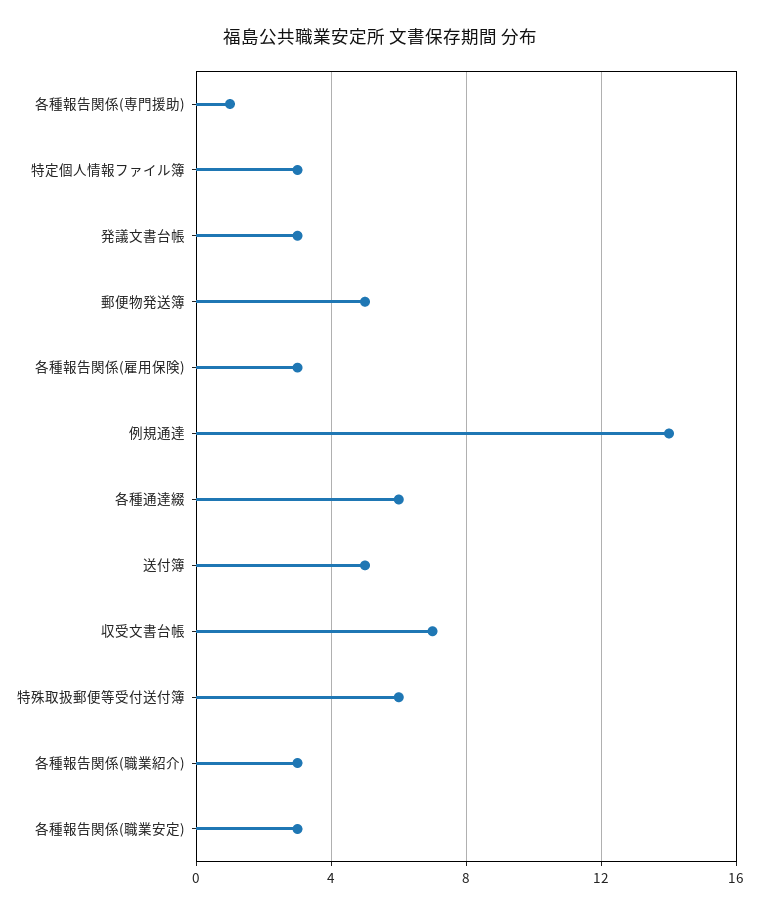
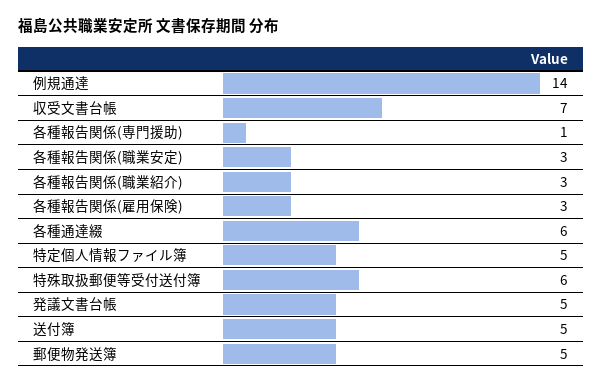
特定個人情報ファイル簿: 3 -> 5
発議文書台帳: 3 -> 5

